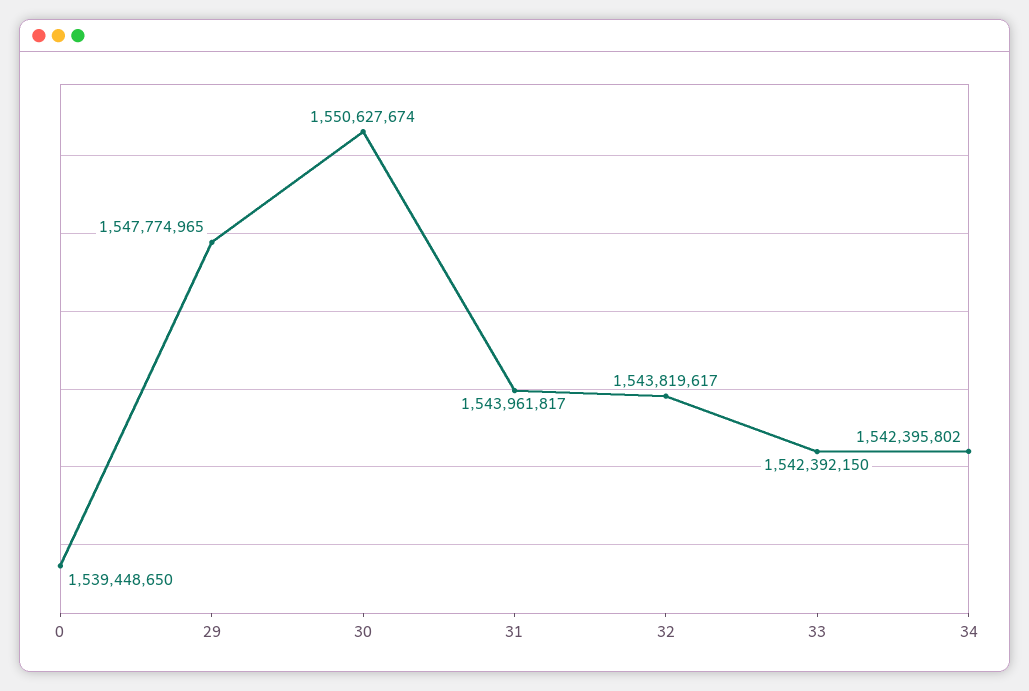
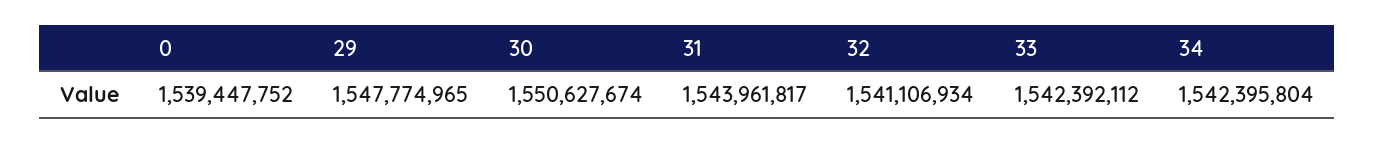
0: 1539448650 -> 1539447752
32: 1543819617 -> 1541106934
33: 1542392150 -> 1542392112
34: 1542395802 -> 1542395804

